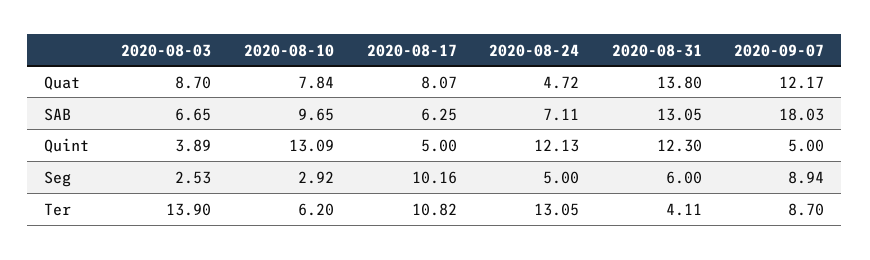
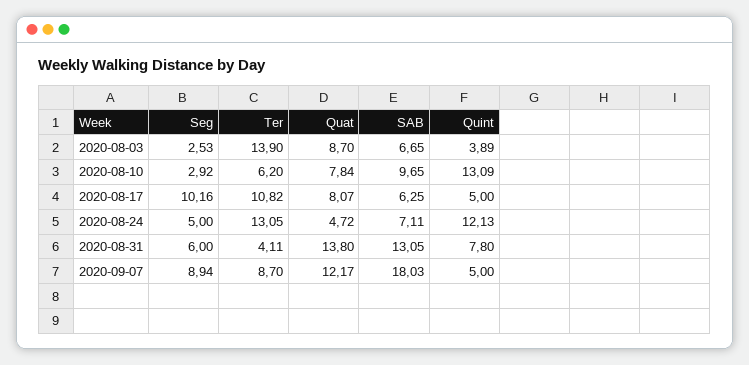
2020-08-31, Quint: 12.3 -> 7.8

